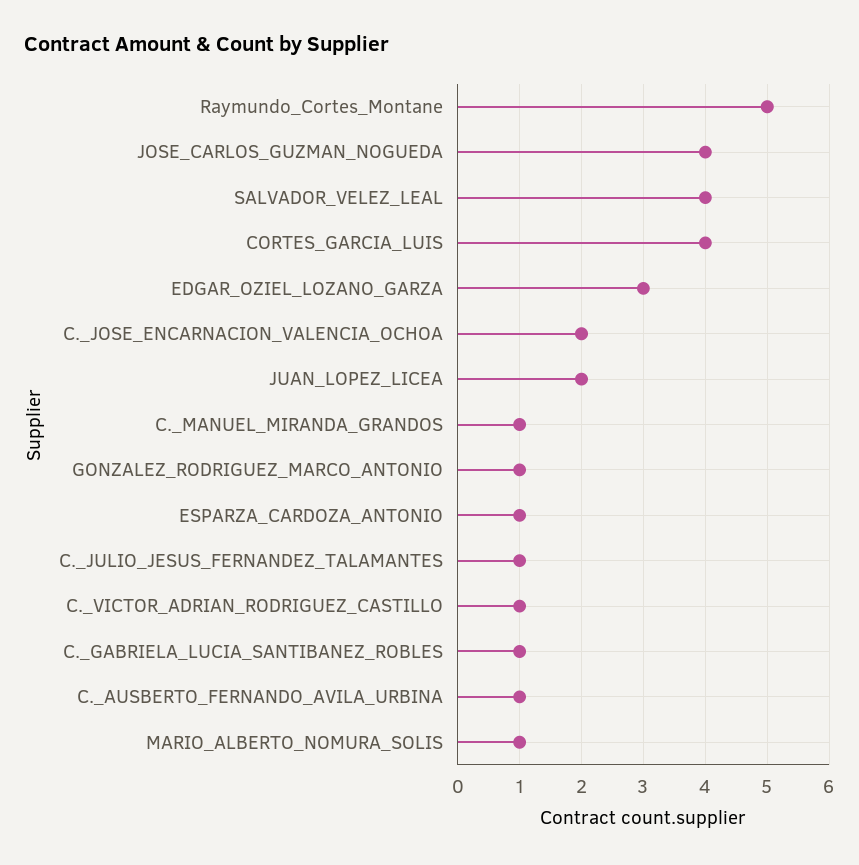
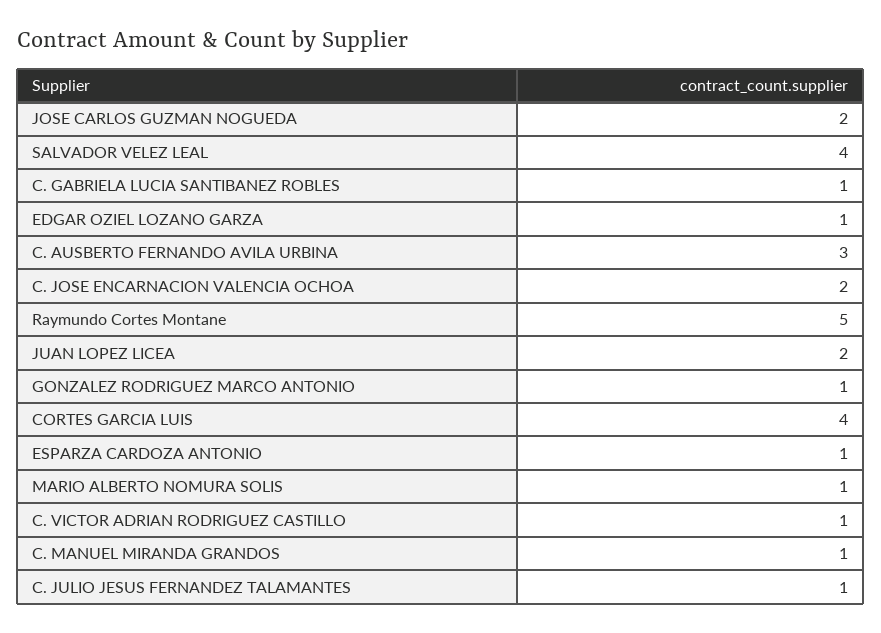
JOSE_CARLOS_GUZMAN_NOGUEDA: 4 -> 2
EDGAR_OZIEL_LOZANO_GARZA: 3 -> 1
C._AUSBERTO_FERNANDO_AVILA_URBINA: 1 -> 3

